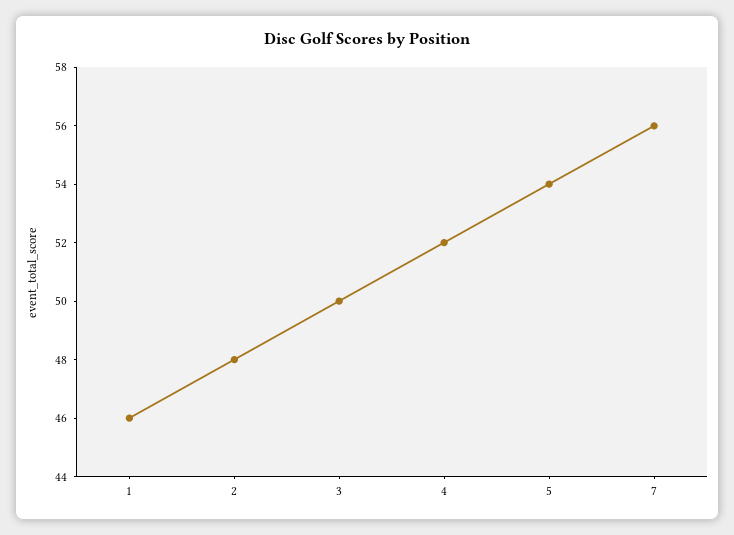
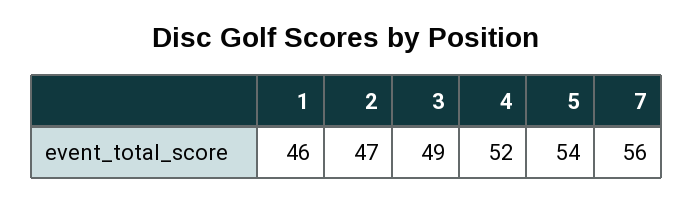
2: 48 -> 47
3: 50 -> 49

